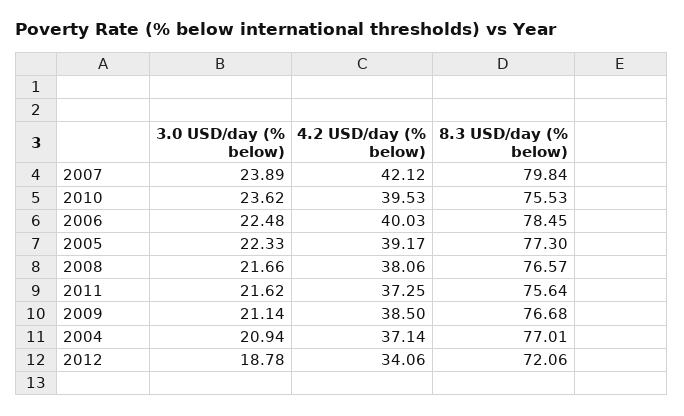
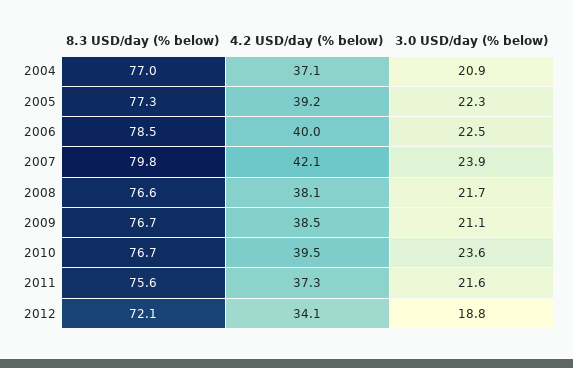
8.3 USD/day (% below), 2010: 75.53 -> 76.7

